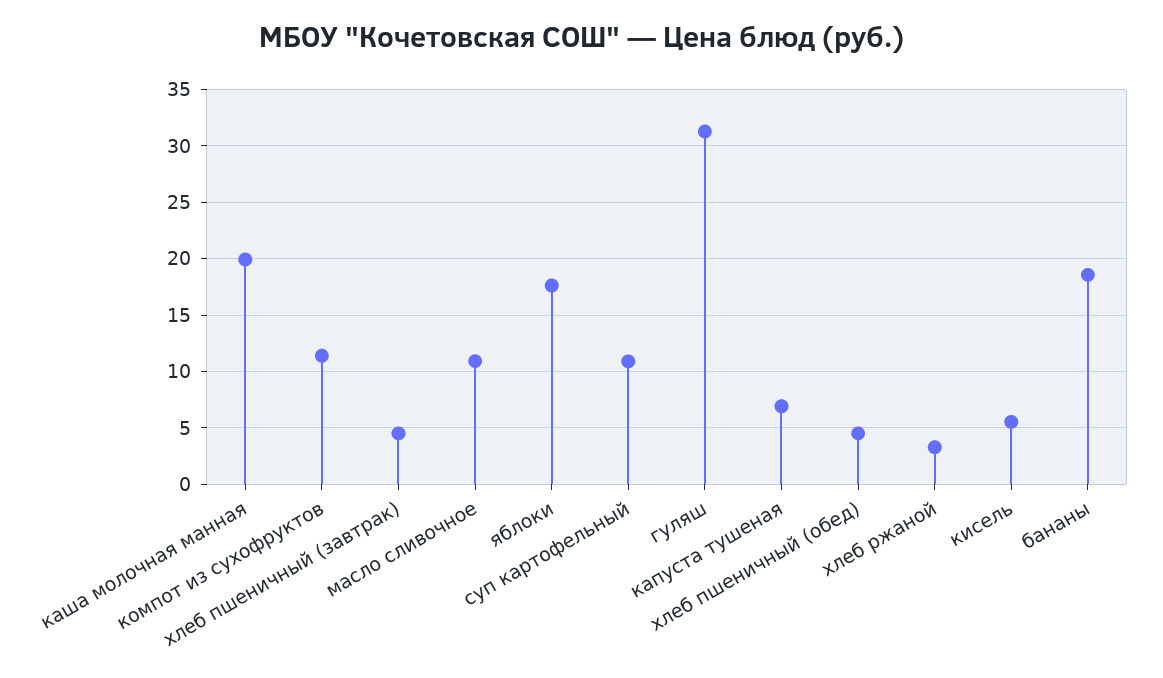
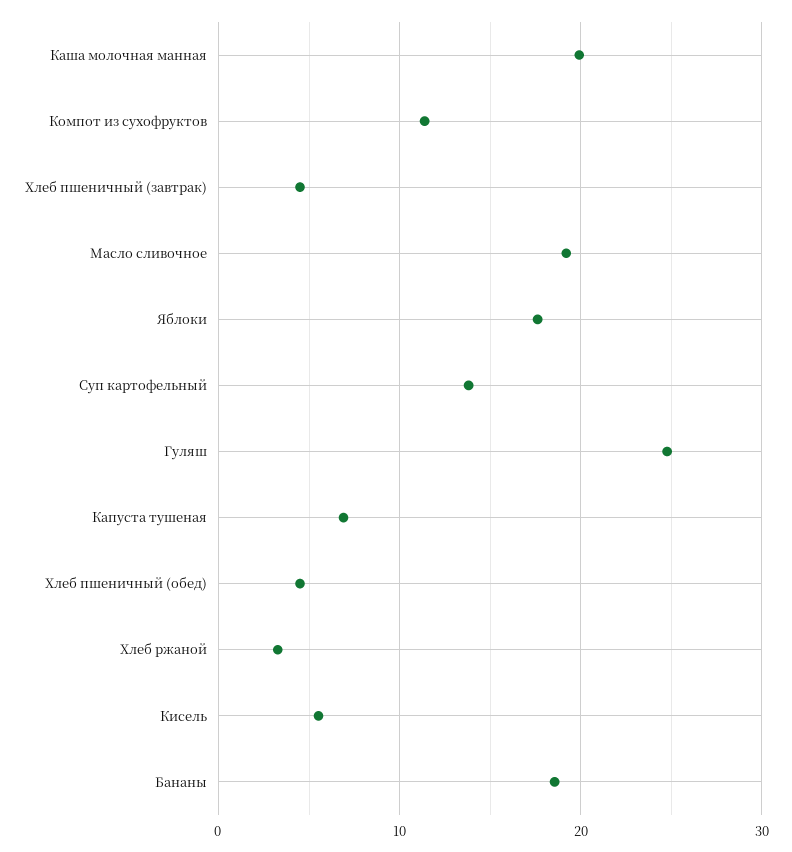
масло сливочное: 11 -> 19
суп картофельный: 11 -> 14
гуляш: 31 -> 25

